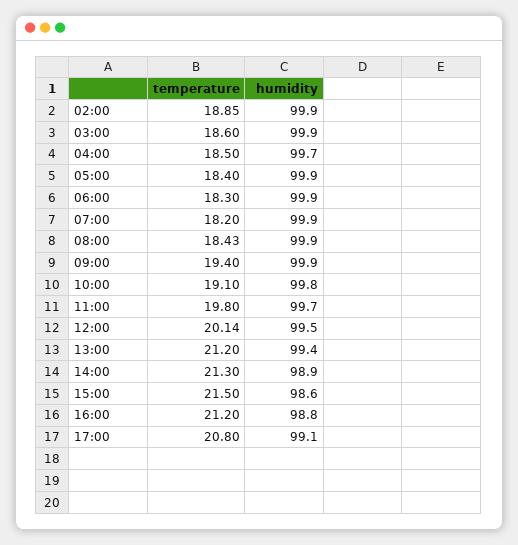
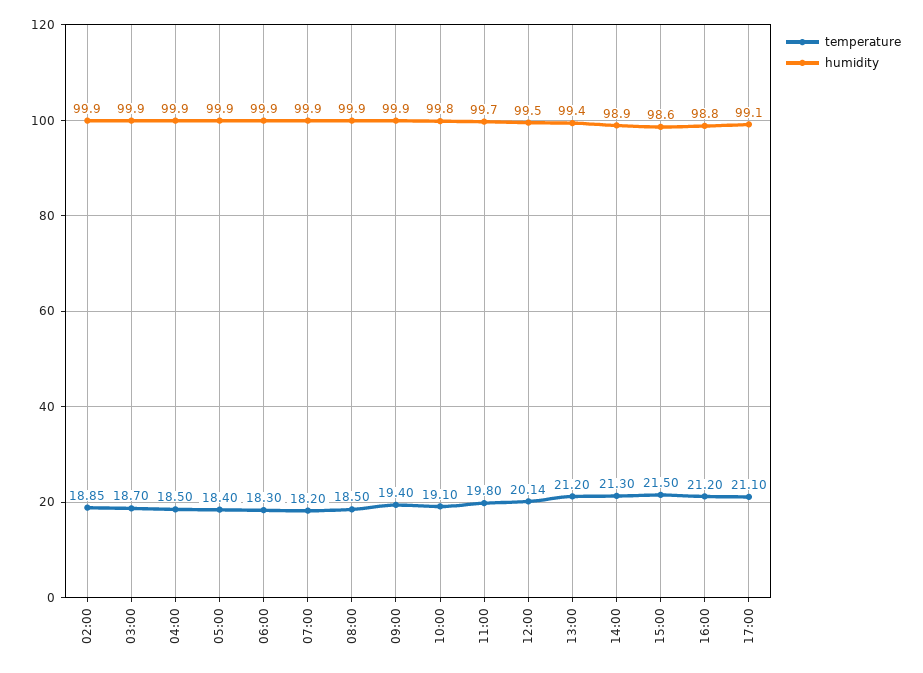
temperature, 03:00: 18.6 -> 18.7
humidity, 04:00: 99.7 -> 99.9
temperature, 08:00: 18.43 -> 18.5
temperature, 17:00: 20.8 -> 21.1

